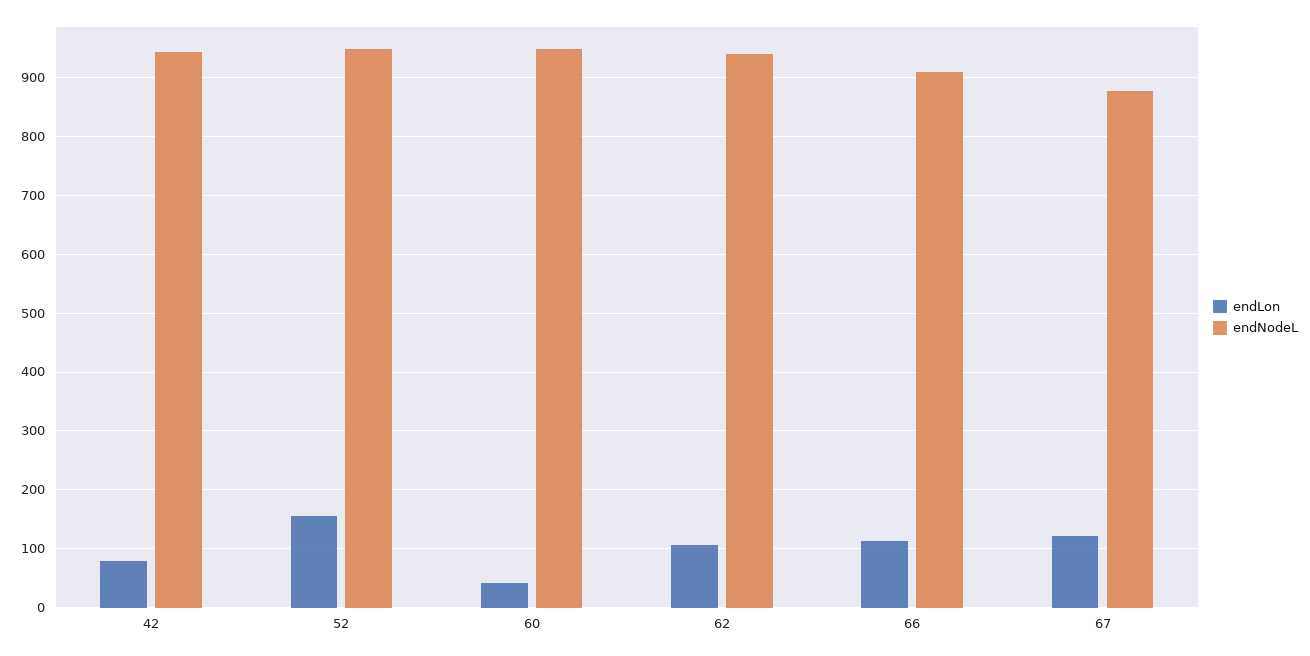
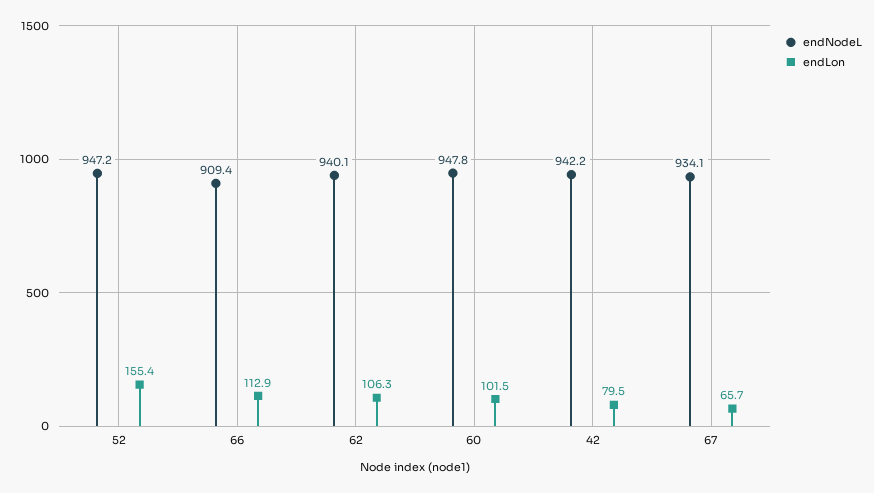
endLon, 60: 40 -> 101.5
endLon, 67: 120 -> 65.7
endNodeL, 67: 880 -> 934.1

